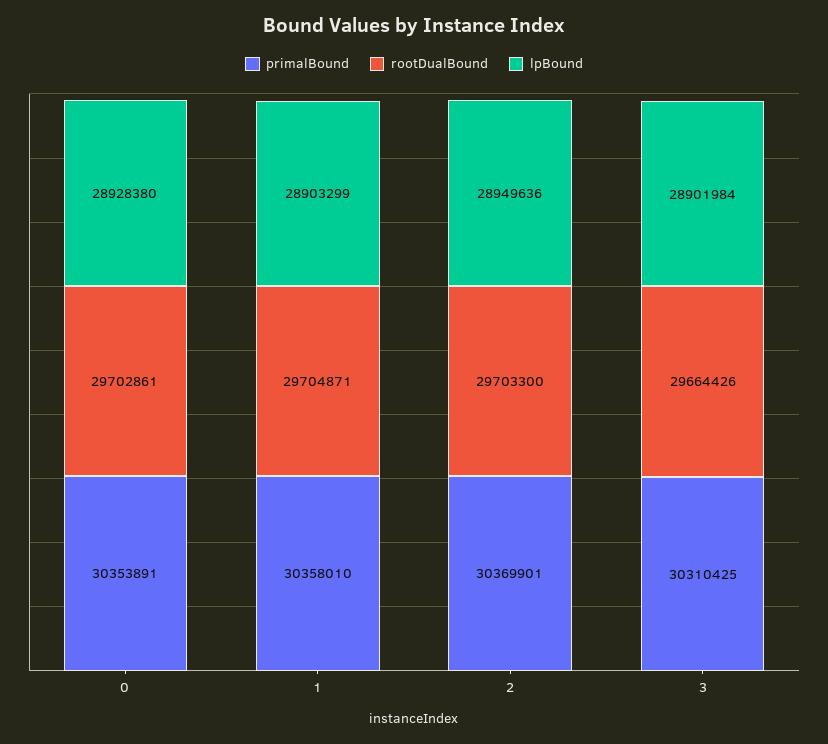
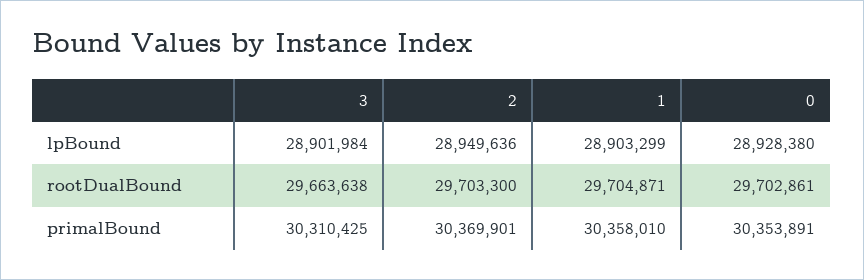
rootDualBound, 3: 29664426 -> 29663638

